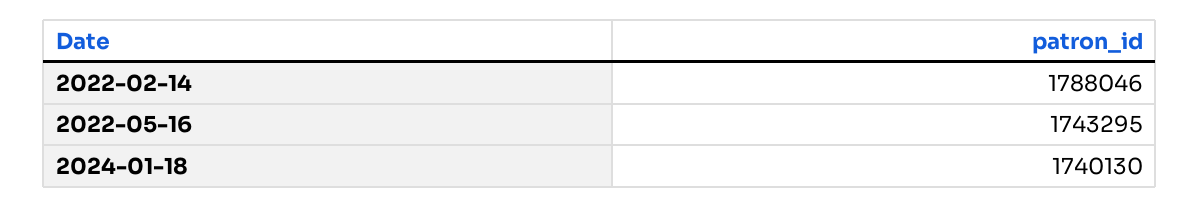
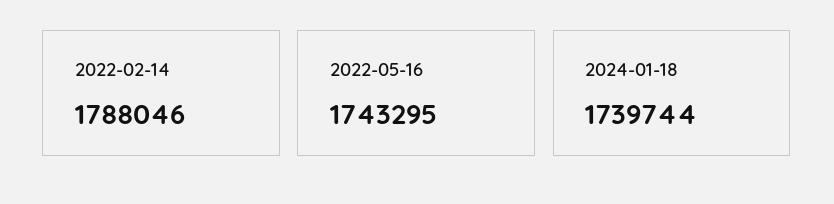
2024-01-18: 1740130 -> 1739744

